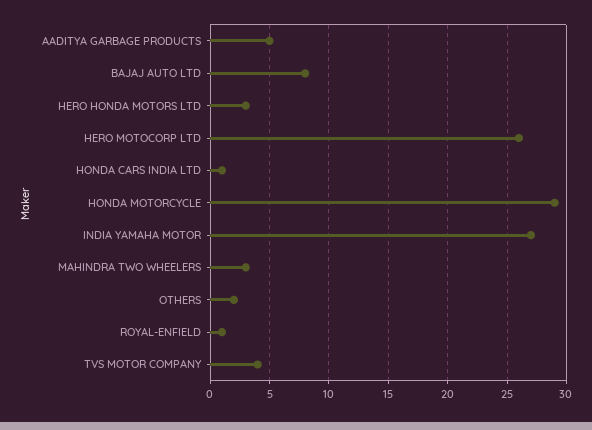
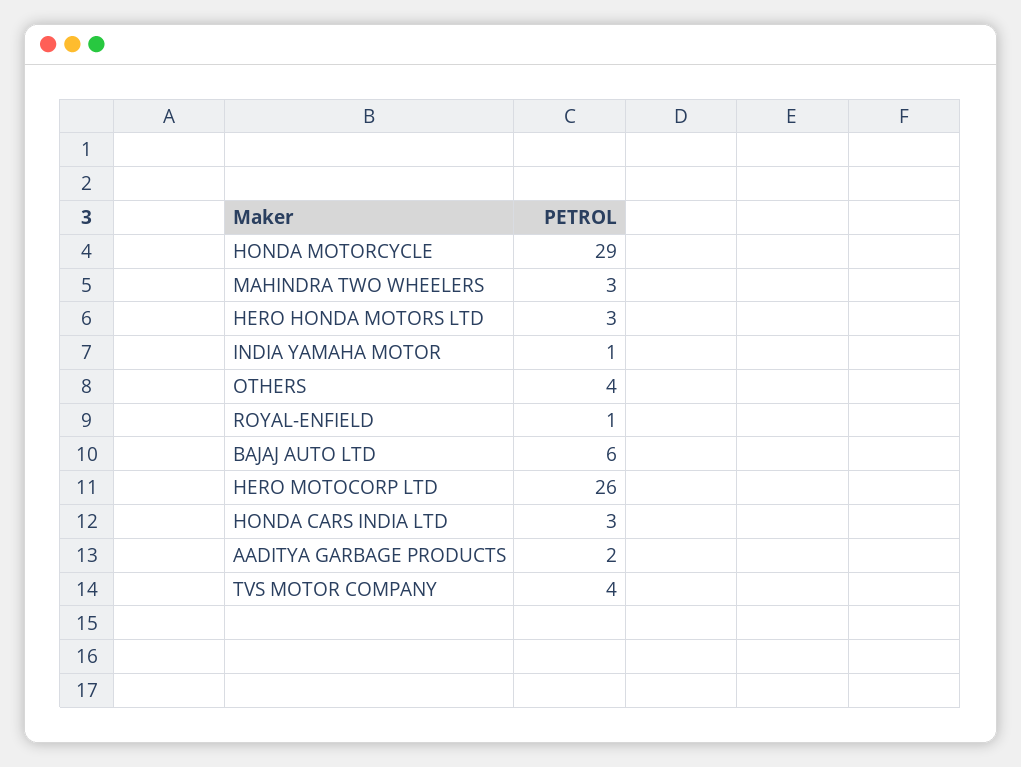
AADITYA GARBAGE PRODUCTS: 5 -> 2
BAJAJ AUTO LTD: 8 -> 6
HONDA CARS INDIA LTD: 1 -> 3
INDIA YAMAHA MOTOR: 27 -> 1
OTHERS: 2 -> 4

